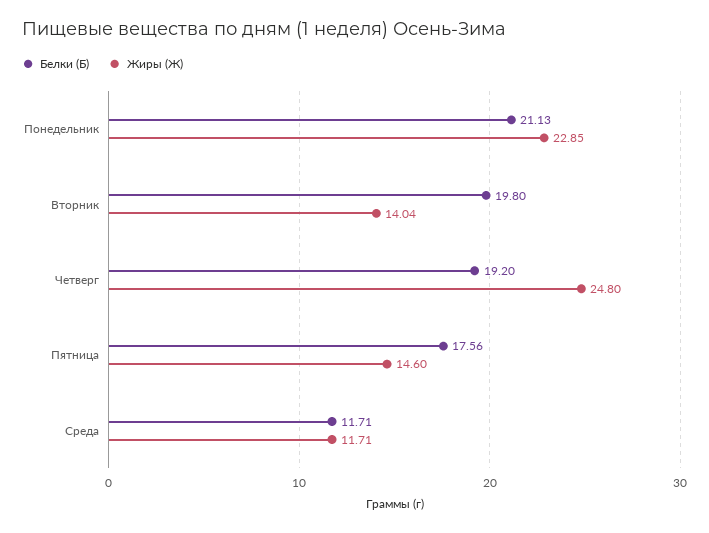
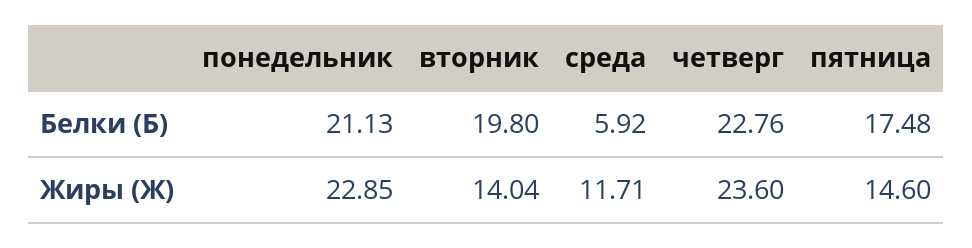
Белки (Б), Четверг: 19.2 -> 22.76
Жиры (Ж), Четверг: 24.8 -> 23.6
Белки (Б), Пятница: 17.56 -> 17.48
Белки (Б), Среда: 11.71 -> 5.92

